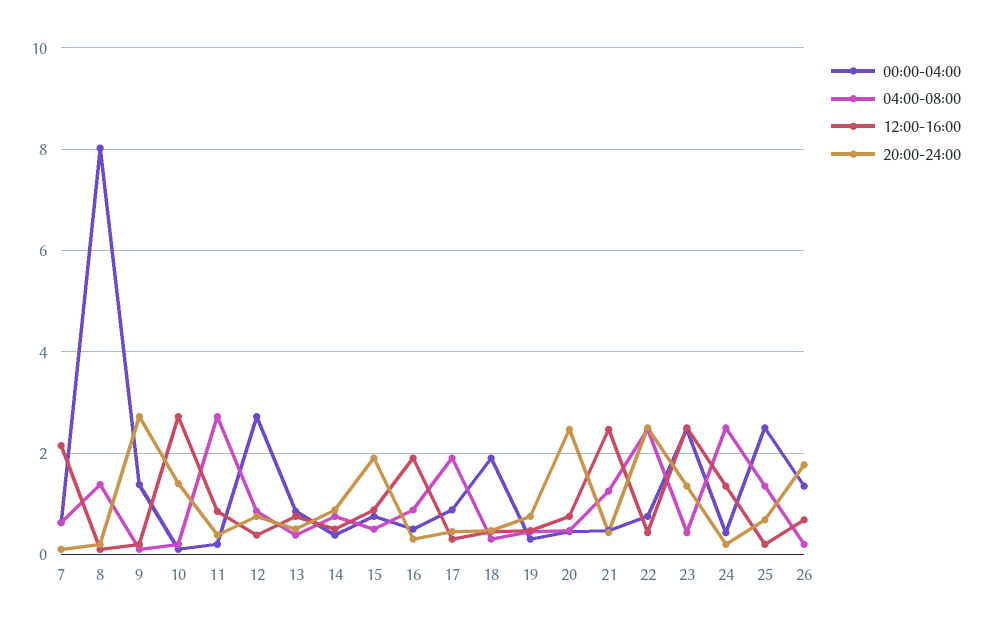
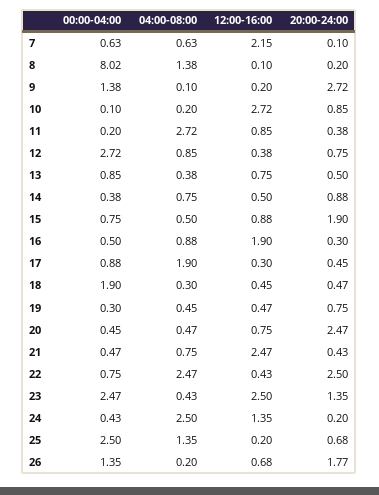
20:00-24:00, 10: 1.4 -> 0.85
04:00-08:00, 21: 1.2 -> 0.75

